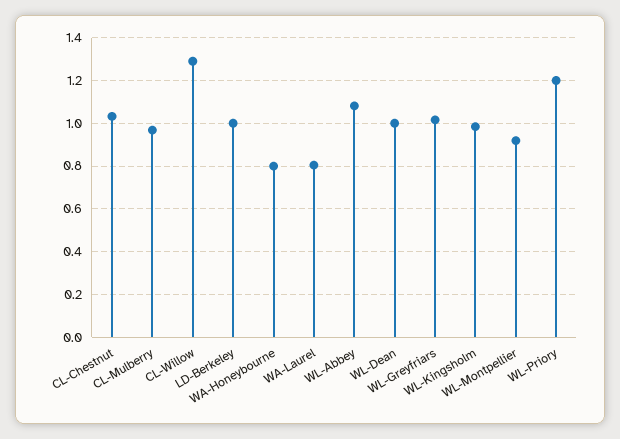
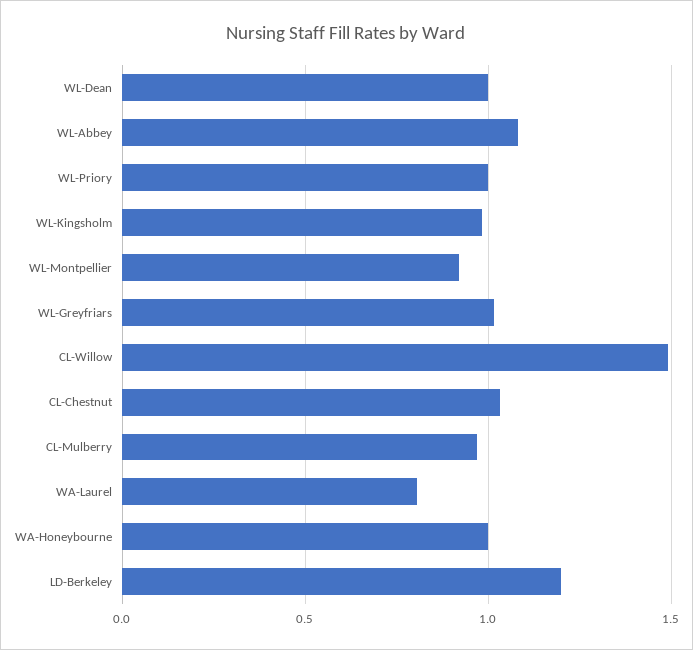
CL-Willow: 1.3 -> 1.5
LD-Berkeley: 1 -> 1.2
WA-Honeybourne: 0.8 -> 1
WL-Priory: 1.2 -> 1

